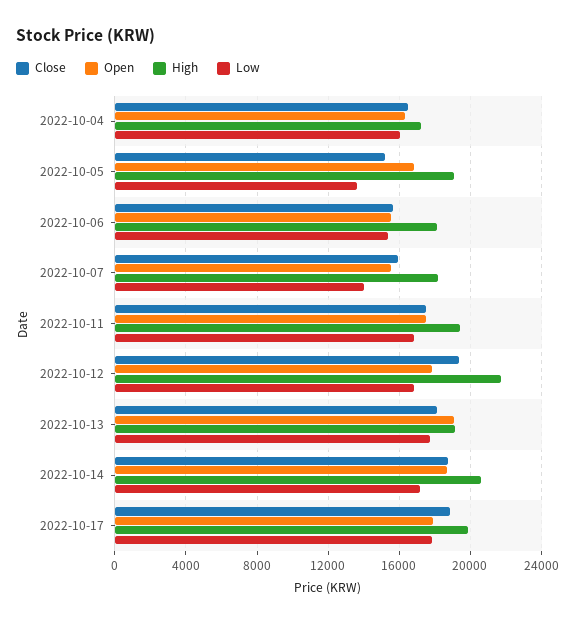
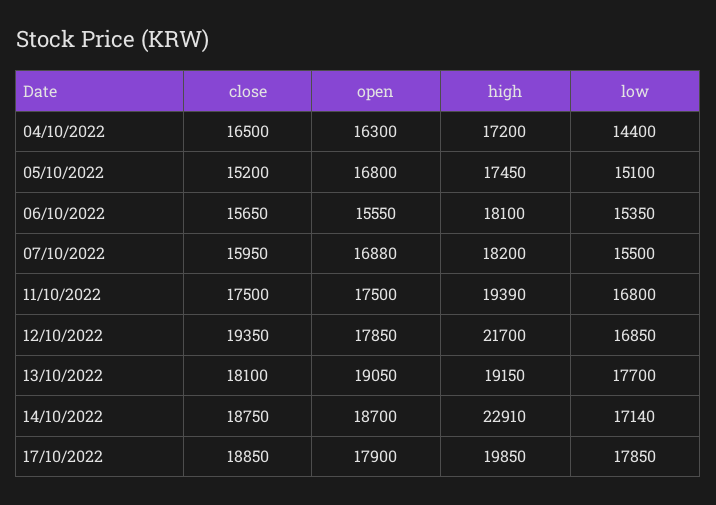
Low, 2022-10-04: 16000 -> 14400
High, 2022-10-05: 19000 -> 17450
Low, 2022-10-05: 13500 -> 15100
Open, 2022-10-07: 15500 -> 16880
Low, 2022-10-07: 14000 -> 15500
High, 2022-10-14: 20500 -> 22910

